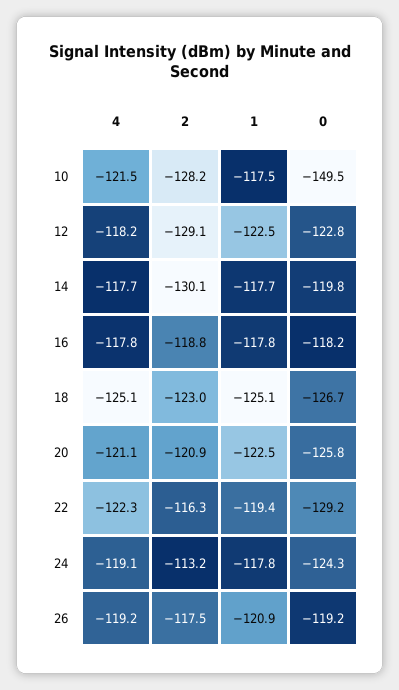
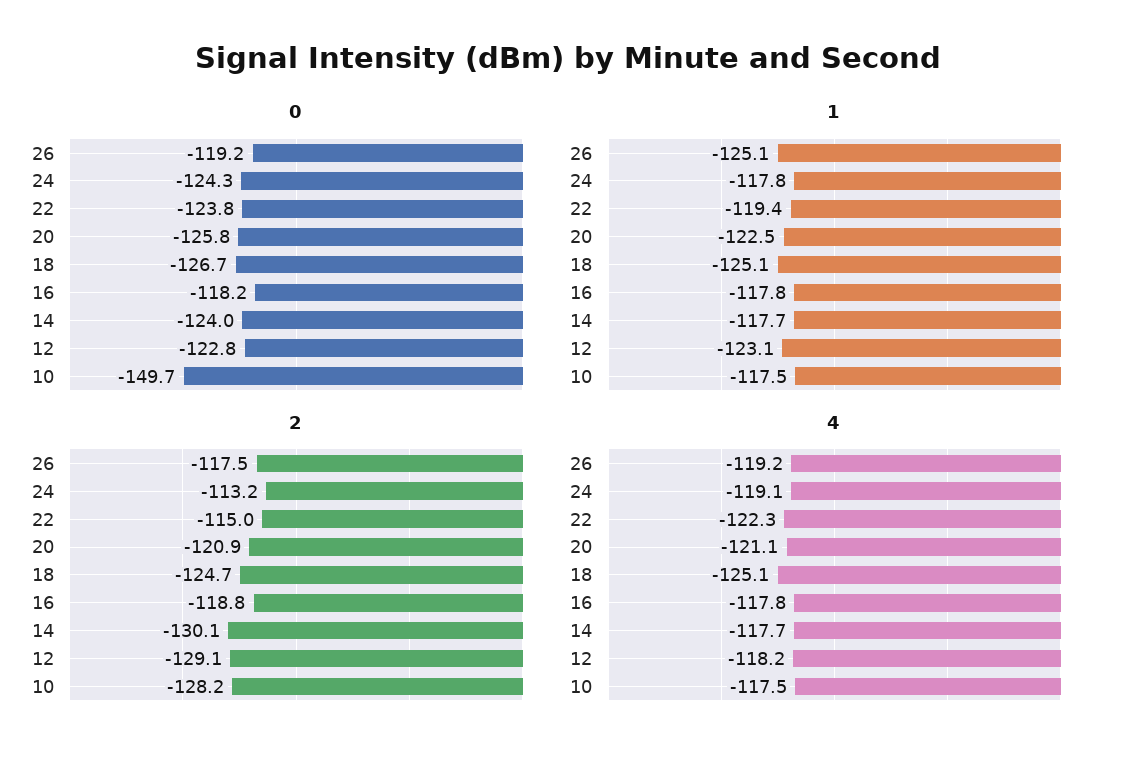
4, 10: -121.5 -> -117.5
0, 10: -149.5 -> -149.7
1, 12: -122.5 -> -123.1
0, 14: -119.8 -> -124
2, 18: -123 -> -124.7
2, 22: -116.3 -> -115
0, 22: -129.2 -> -123.8
1, 26: -120.9 -> -125.1

